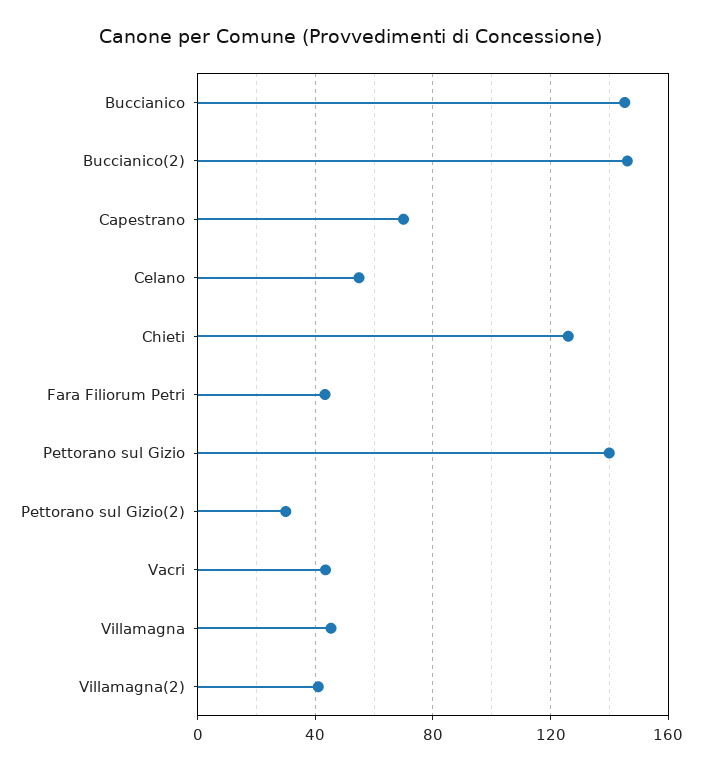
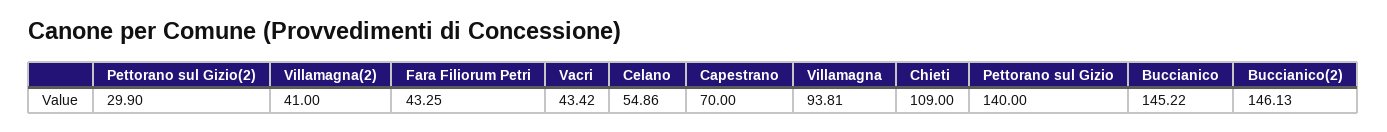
Chieti: 125 -> 109
Villamagna: 45 -> 93.81

